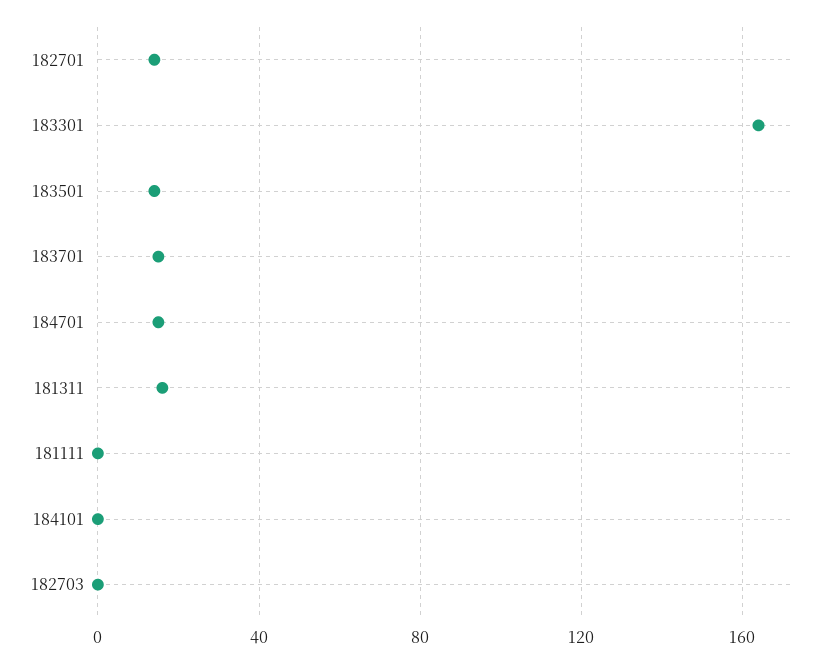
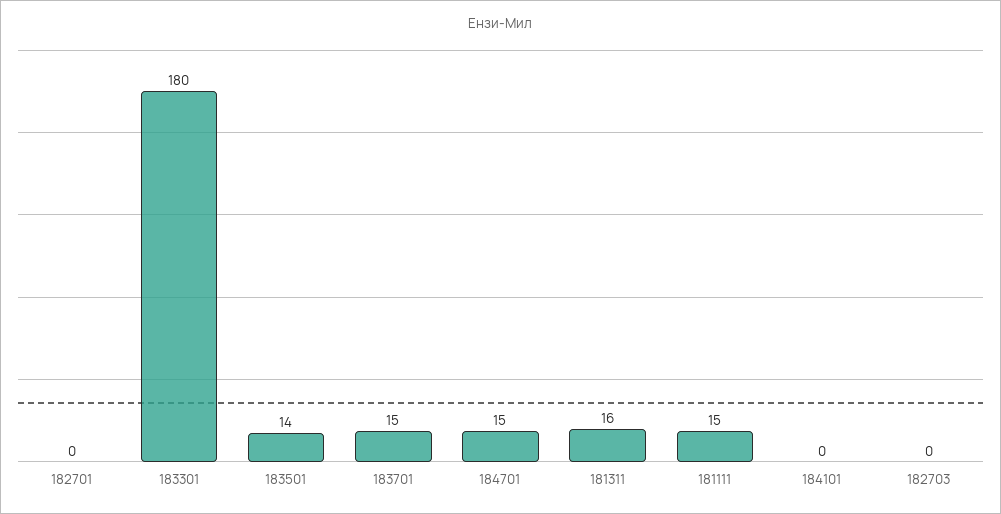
182701: 15 -> 0
183301: 165 -> 180
181111: 0 -> 15

